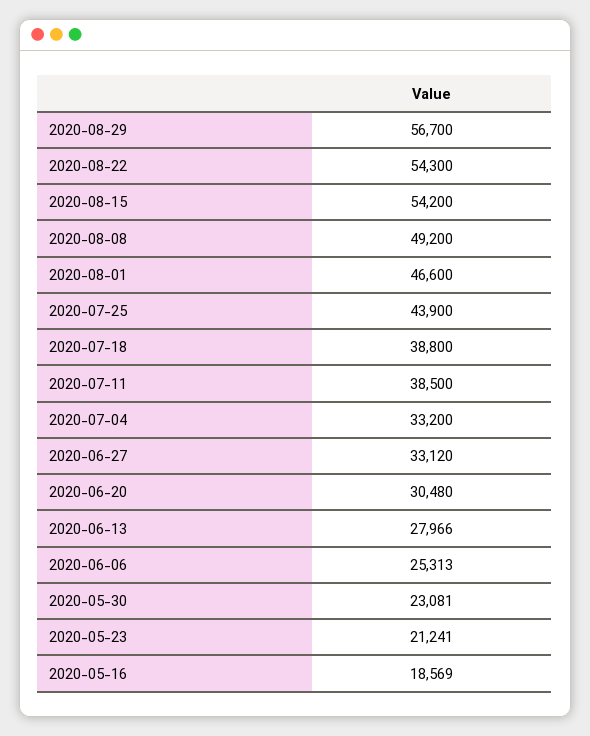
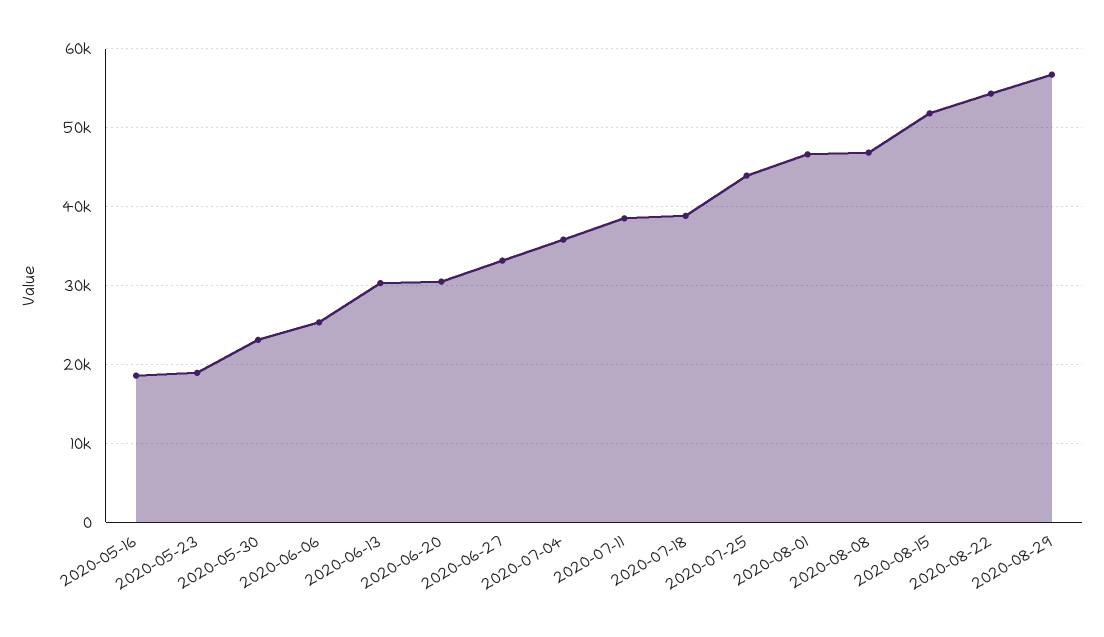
2020-08-15: 54200 -> 52000
2020-08-08: 49200 -> 47000
2020-07-04: 33200 -> 36000
2020-06-13: 27966 -> 30000
2020-05-23: 21241 -> 19000

